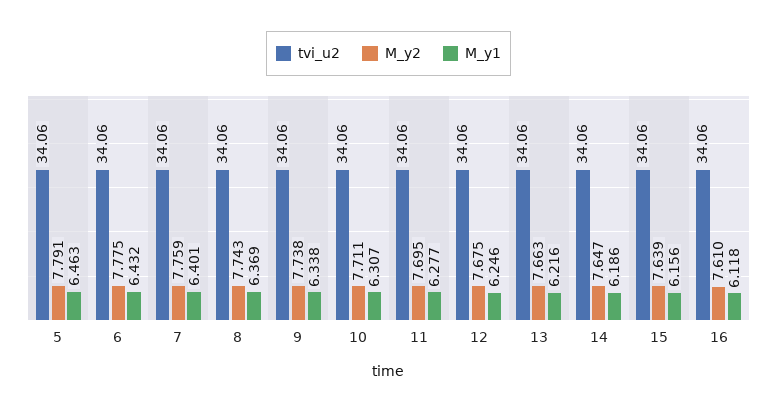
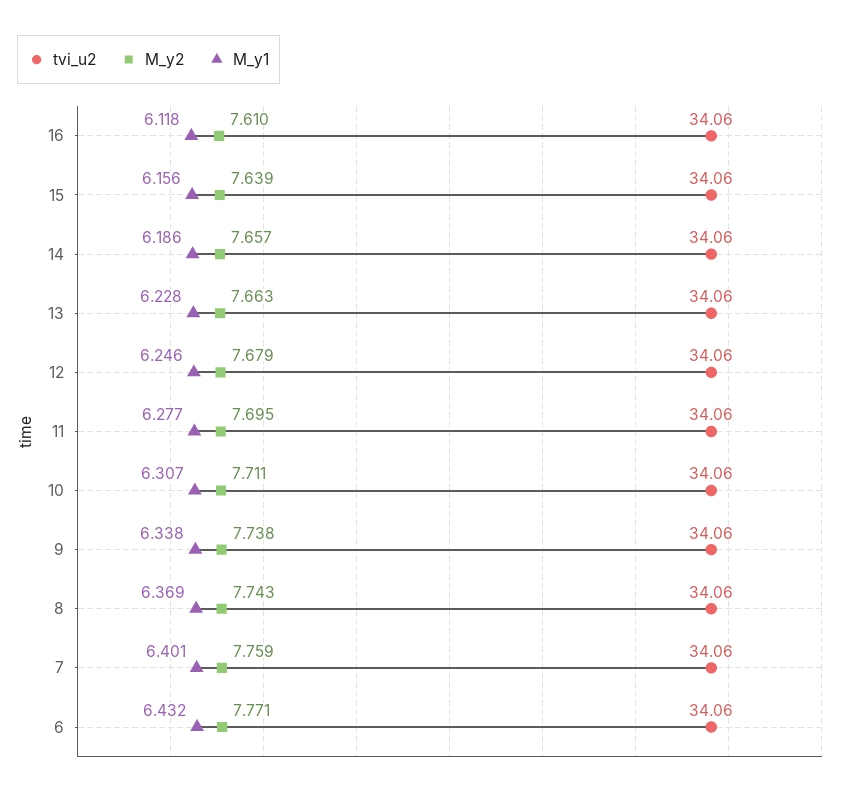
tvi_u2, 5: 34.06 -> none
M_y2, 5: 7.791 -> none
M_y1, 5: 6.463 -> none
M_y2, 6: 7.775 -> 7.771
M_y2, 12: 7.675 -> 7.679
M_y1, 13: 6.216 -> 6.228
M_y2, 14: 7.647 -> 7.657

